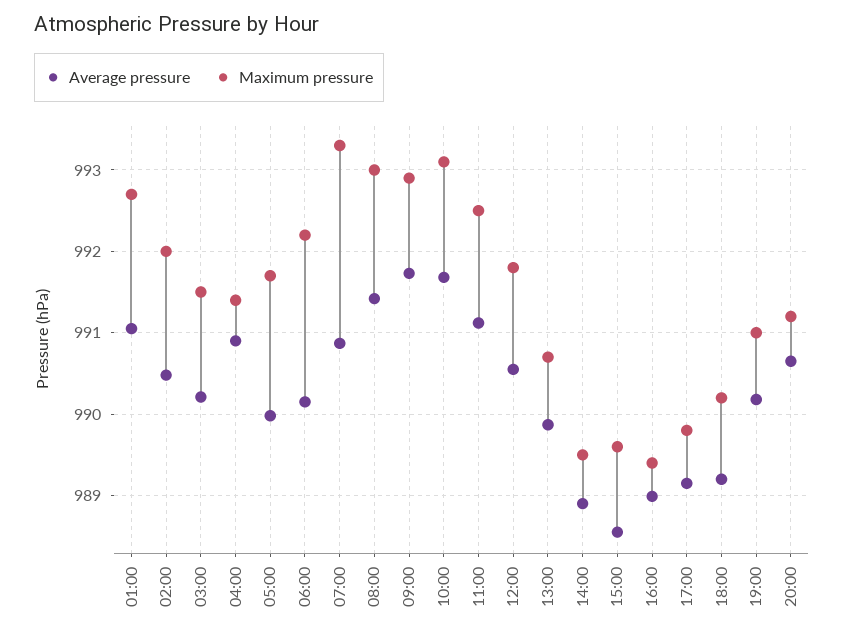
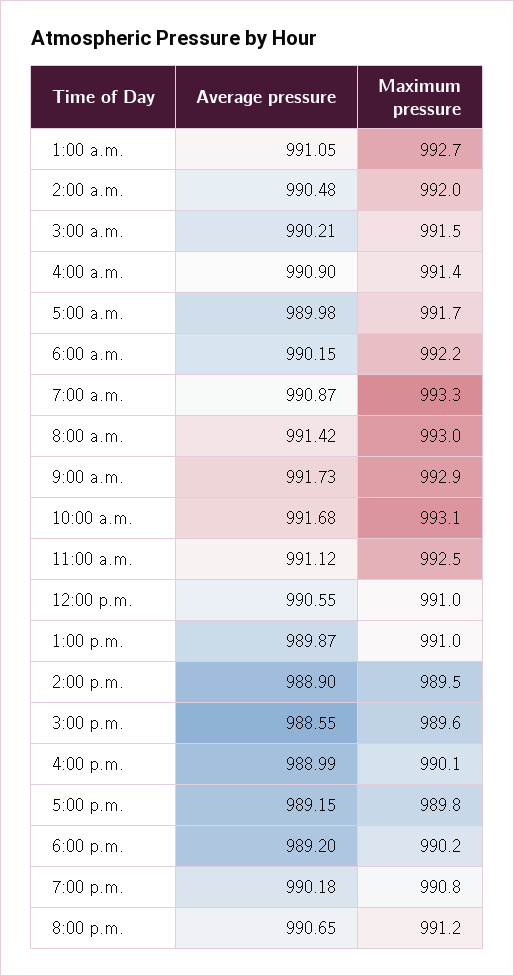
Maximum pressure, 12:00: 991.8 -> 991
Maximum pressure, 13:00: 990.7 -> 991
Maximum pressure, 16:00: 989.4 -> 990.1
Maximum pressure, 19:00: 991 -> 990.8

